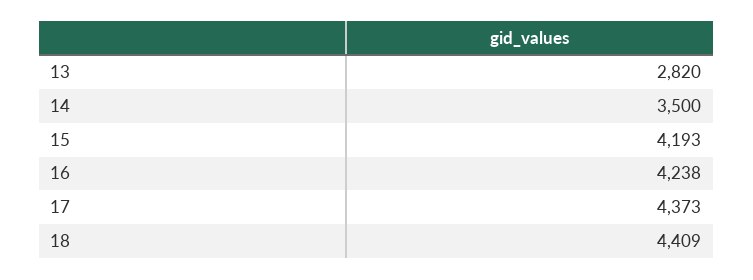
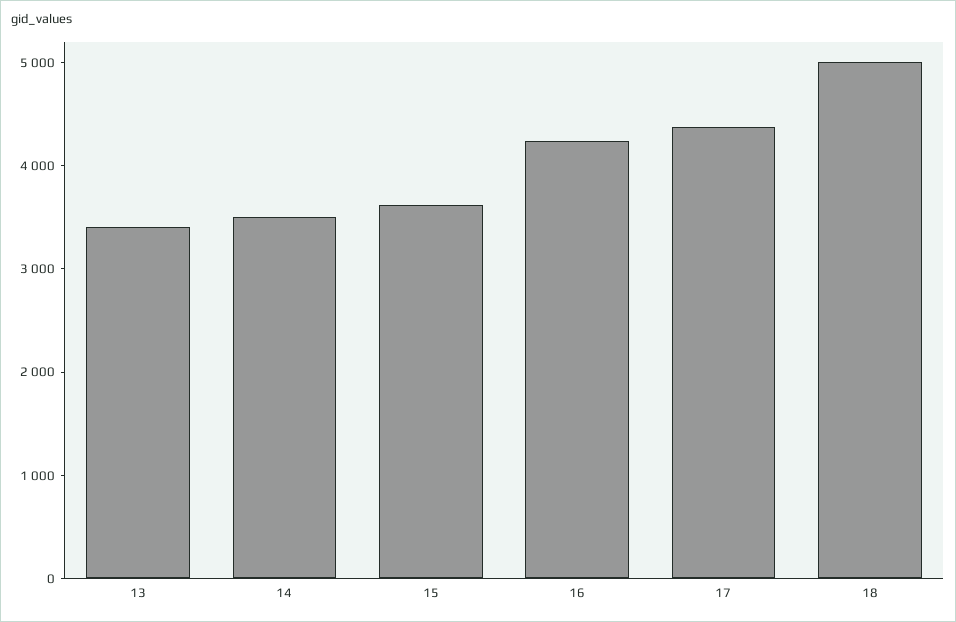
13: 2820 -> 3400
15: 4193 -> 3600
18: 4409 -> 5000

